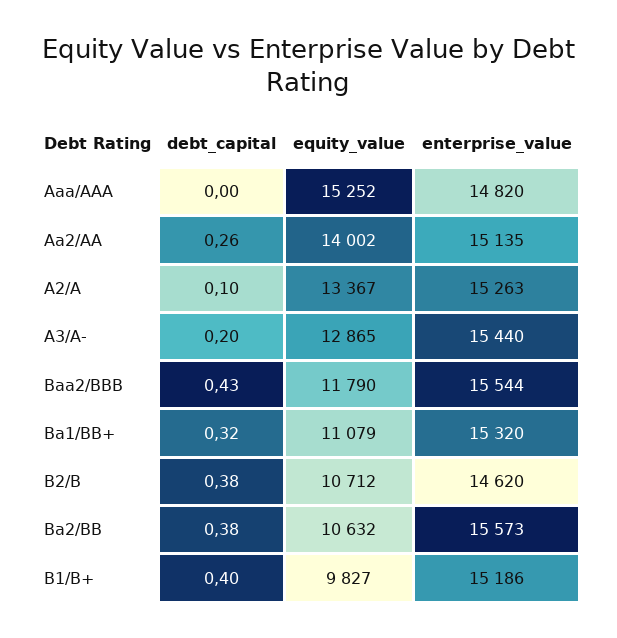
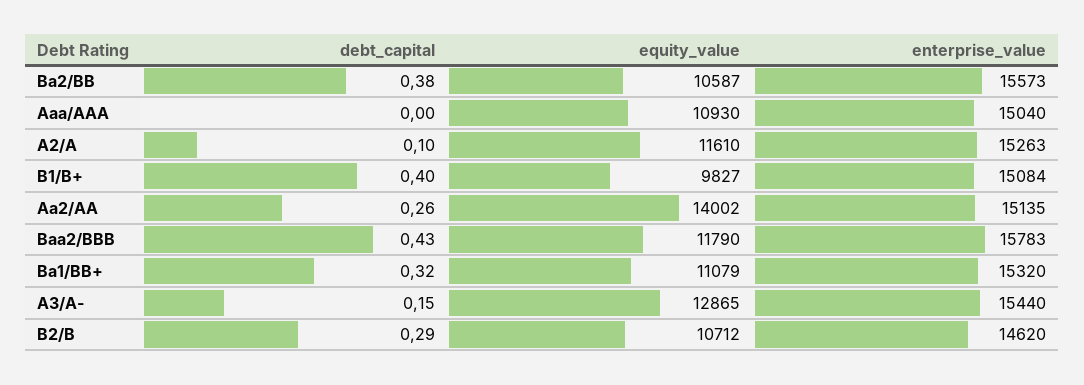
equity_value, Aaa/AAA: 15252 -> 10930
enterprise_value, Aaa/AAA: 14820 -> 15040
equity_value, A2/A: 13367 -> 11610
debt_capital, A3/A-: 0.2 -> 0.15
enterprise_value, Baa2/BBB: 15544 -> 15783
debt_capital, B2/B: 0.38 -> 0.29
equity_value, Ba2/BB: 10632 -> 10587
enterprise_value, B1/B+: 15186 -> 15084

